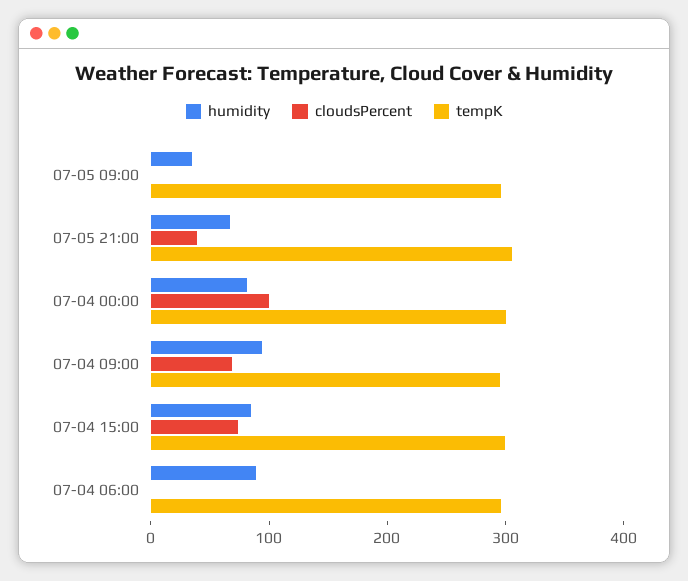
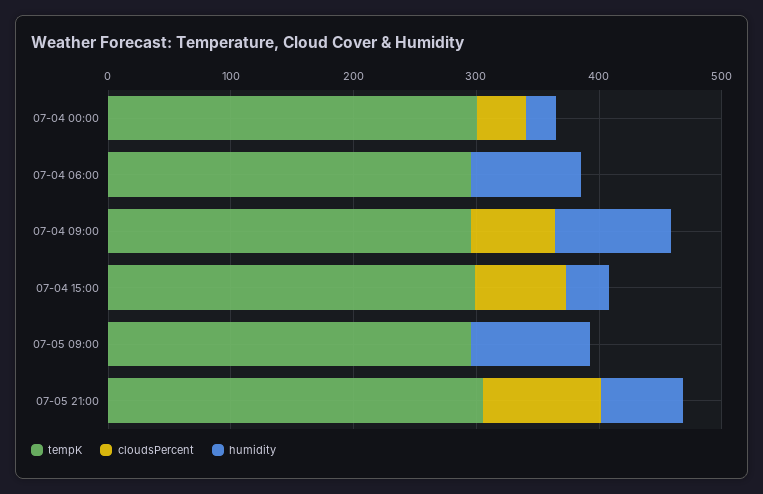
humidity, 07-05 09:00: 40 -> 100
cloudsPercent, 07-05 21:00: 40 -> 100
humidity, 07-04 00:00: 80 -> 20
cloudsPercent, 07-04 00:00: 100 -> 40
humidity, 07-04 15:00: 80 -> 40

